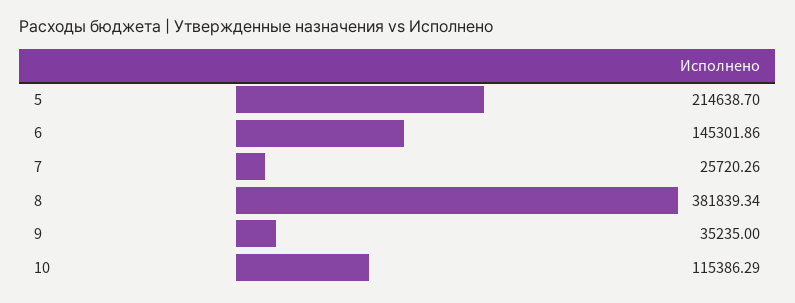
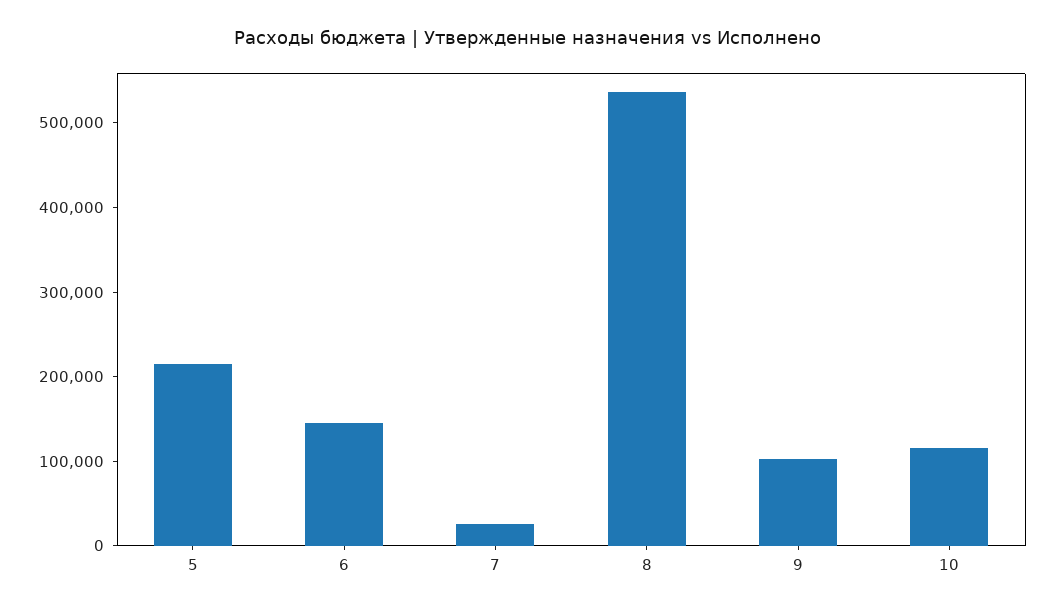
8: 381839.34 -> 540000
9: 35235 -> 100000

